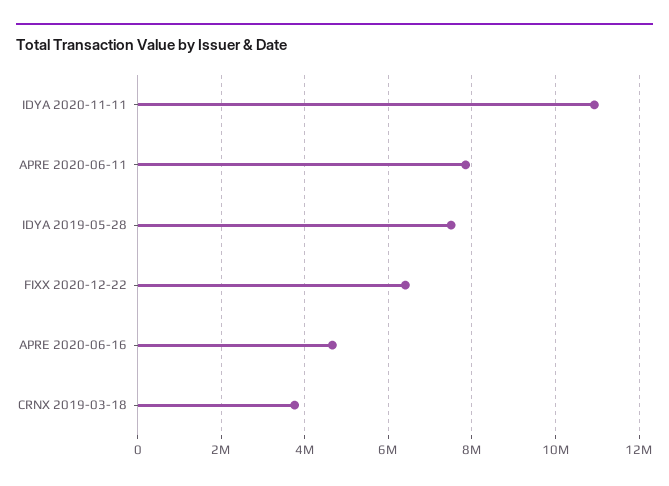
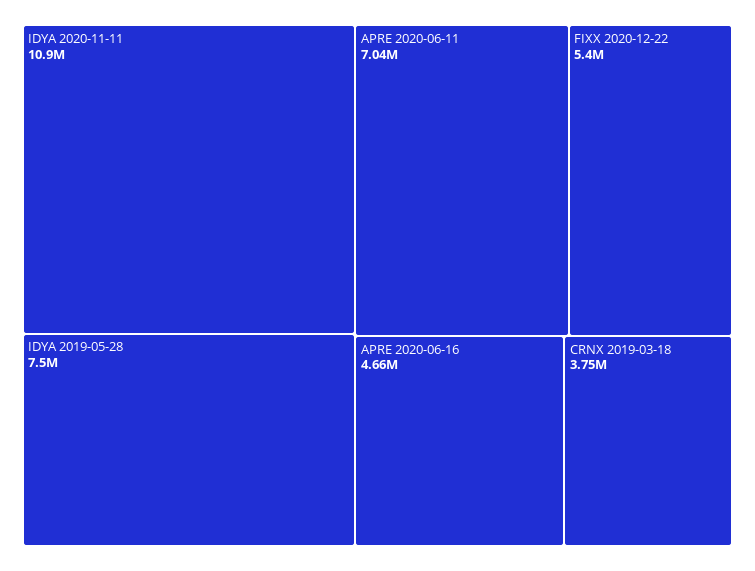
APRE 2020-06-11: 7800000 -> 7040000
FIXX 2020-12-22: 6400000 -> 5400000

